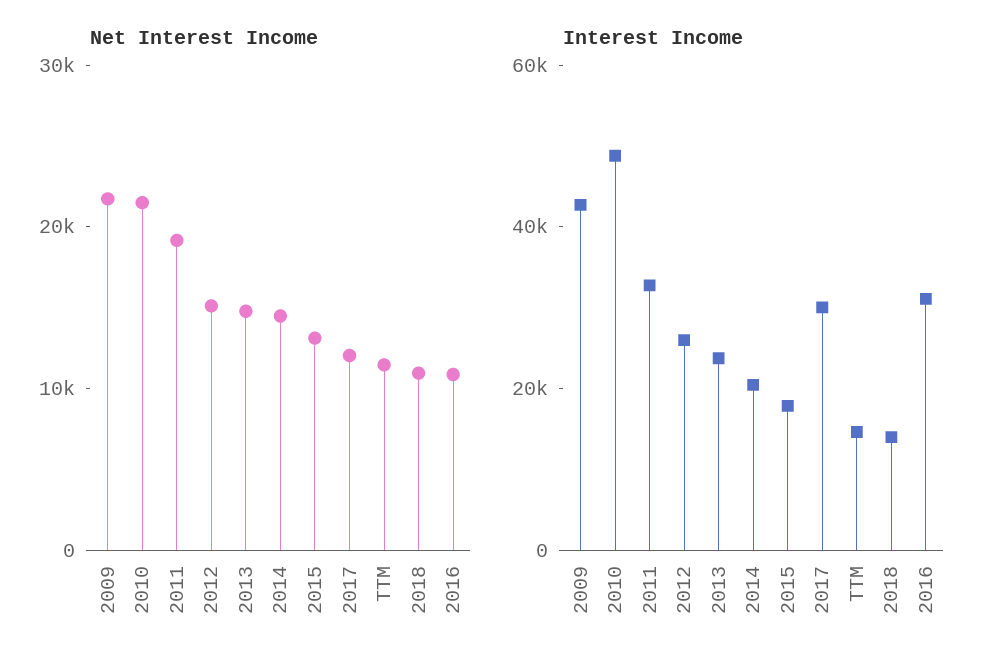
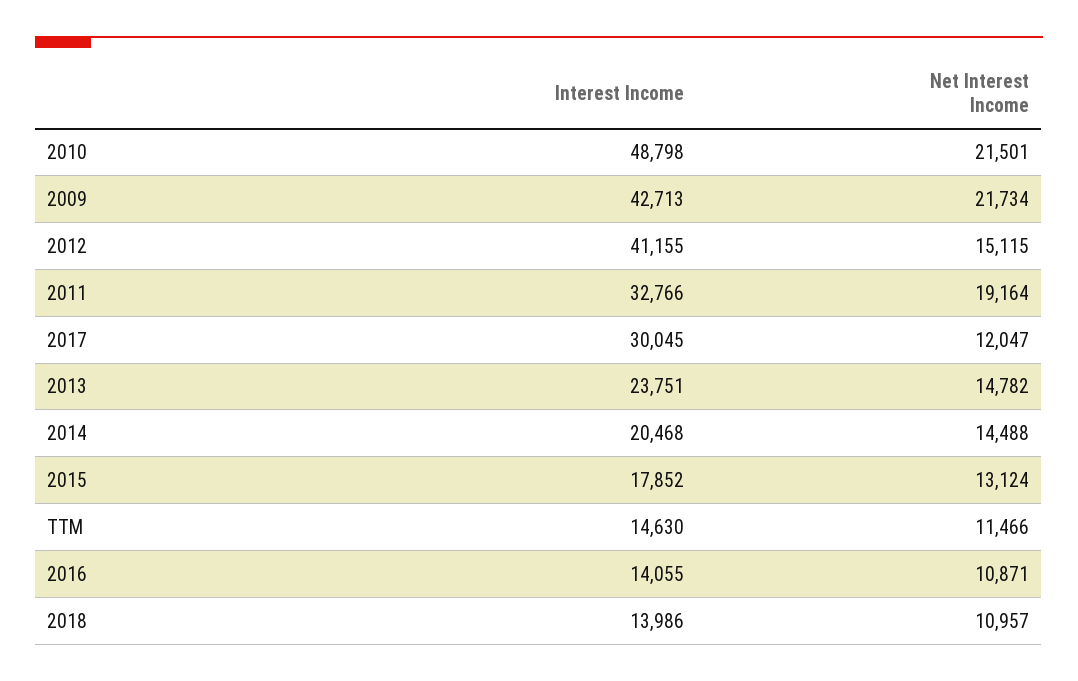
Interest Income, 2012: 25000 -> 41155
Interest Income, 2016: 30000 -> 14055

